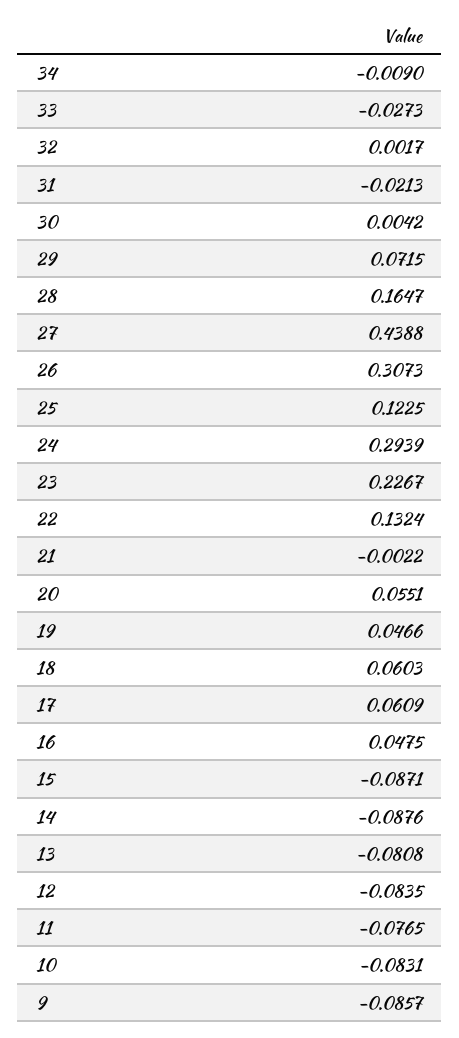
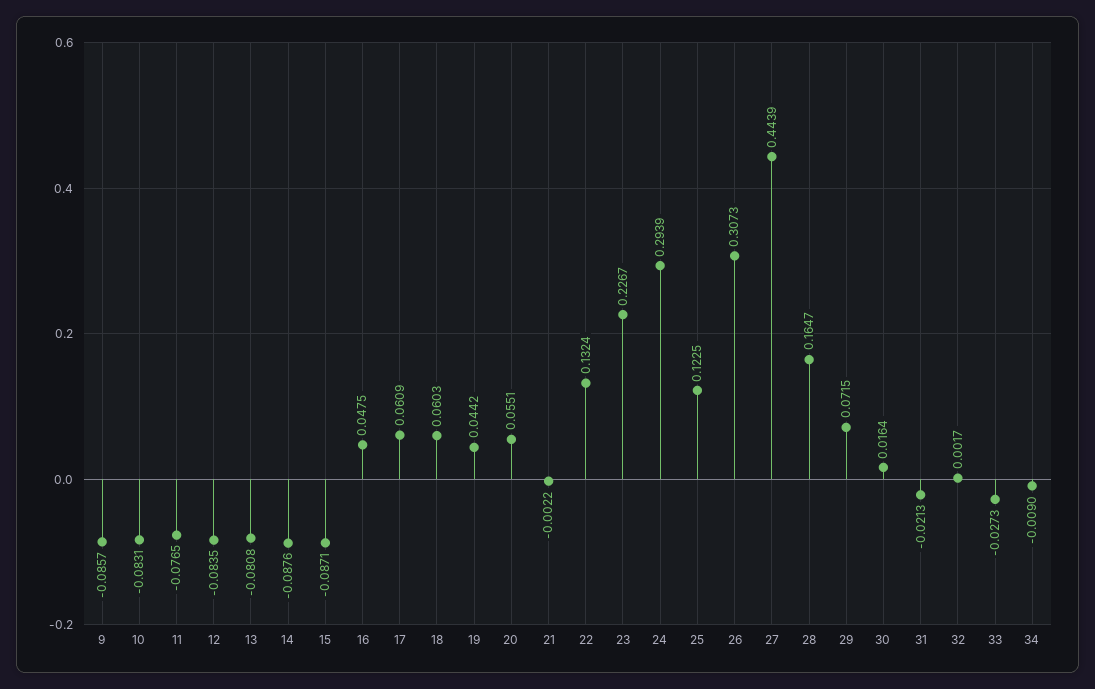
30: 0.0042 -> 0.0164
27: 0.4388 -> 0.4439
19: 0.0466 -> 0.0442

